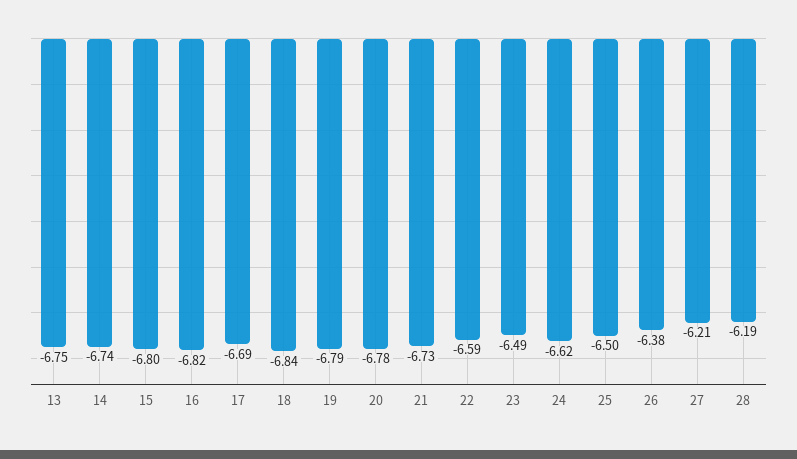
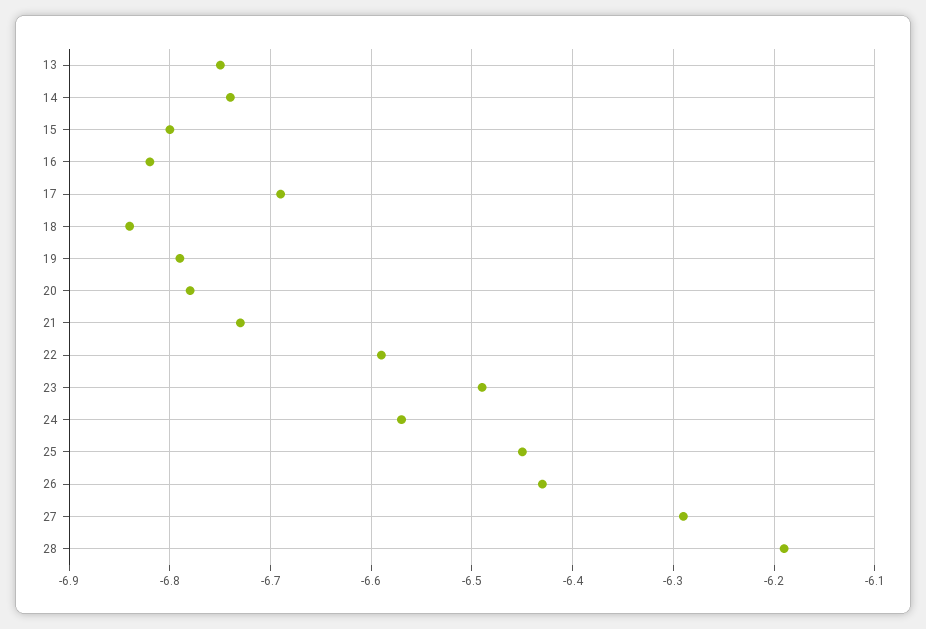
24: -6.62 -> -6.57
25: -6.5 -> -6.45
26: -6.38 -> -6.43
27: -6.21 -> -6.29

